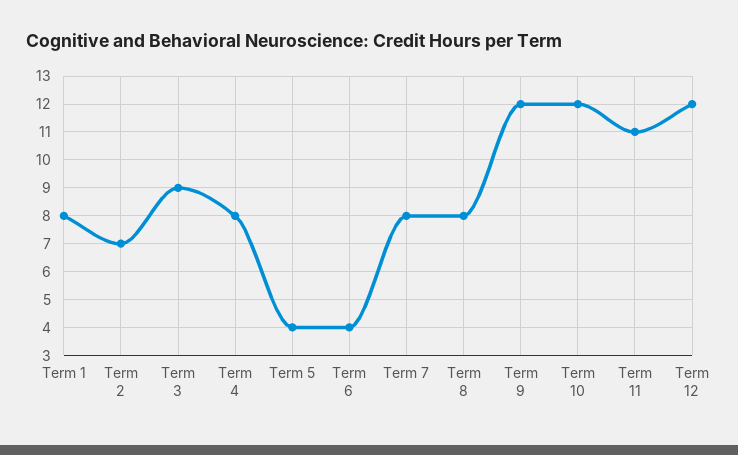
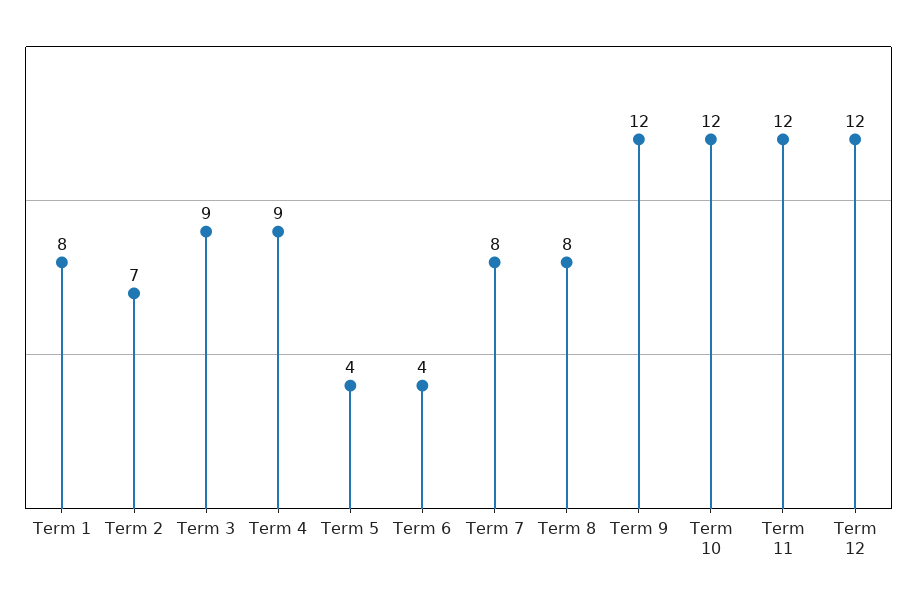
Term 4: 8 -> 9
Term 11: 11 -> 12

